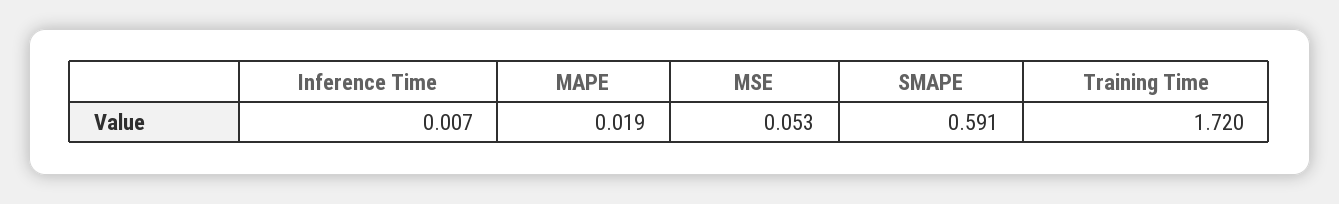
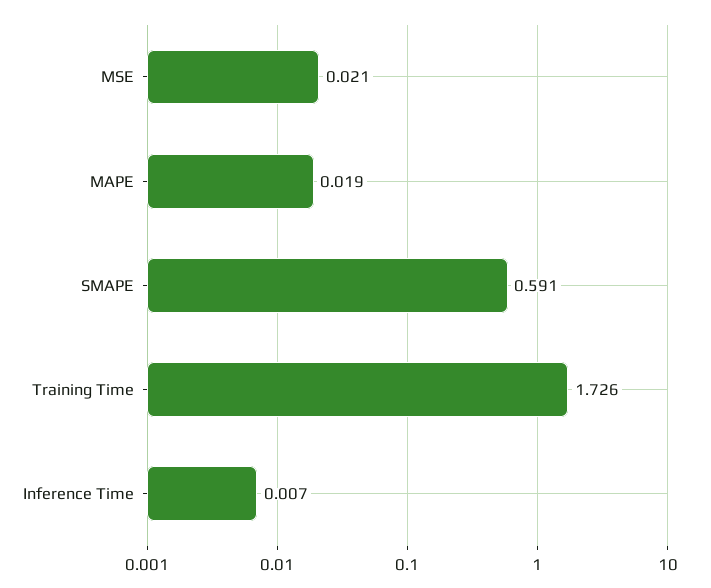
MSE: 0.053 -> 0.021
Training Time: 1.72 -> 1.726

